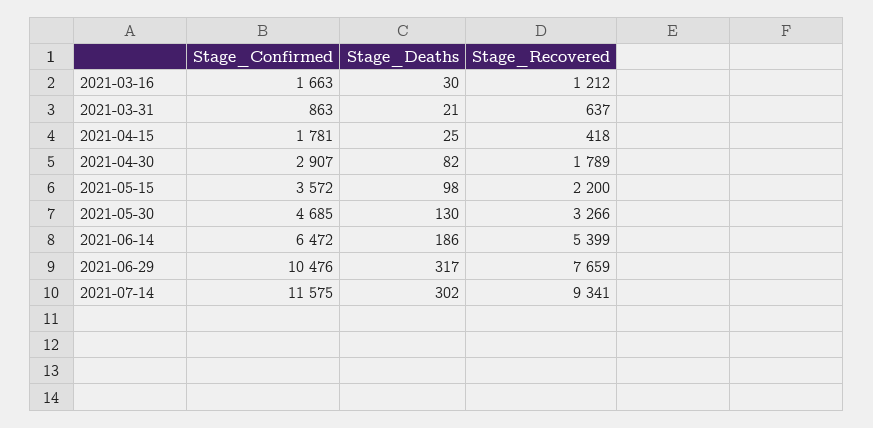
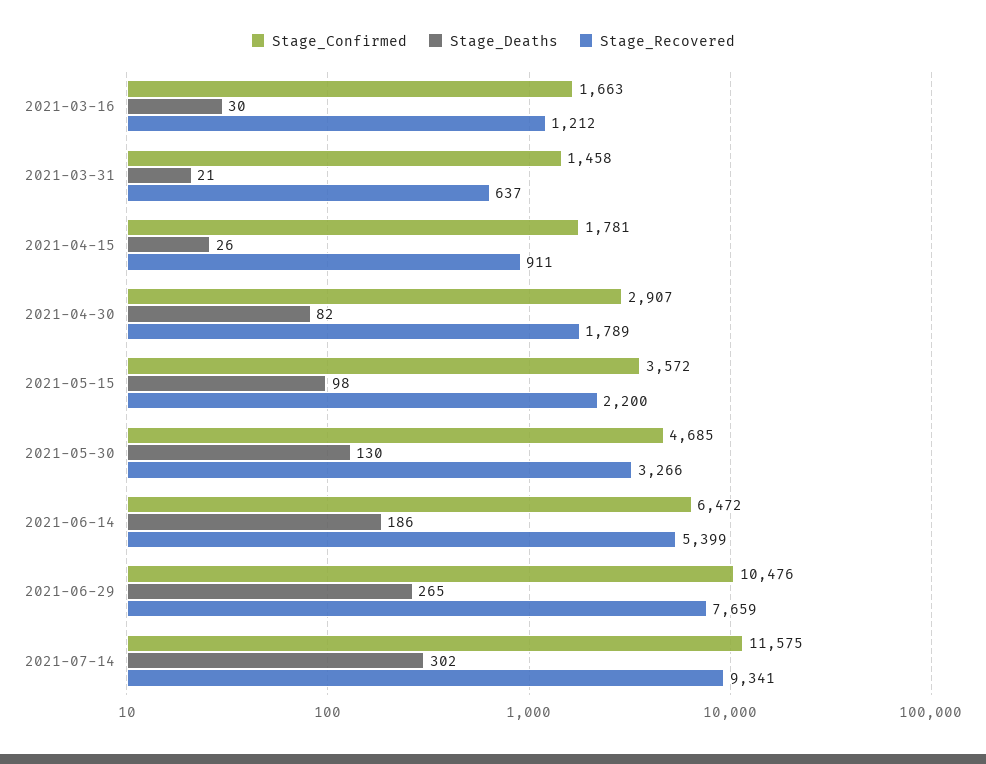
Stage_Confirmed, 2021-03-31: 863 -> 1458
Stage_Deaths, 2021-04-15: 25 -> 26
Stage_Recovered, 2021-04-15: 418 -> 911
Stage_Deaths, 2021-06-29: 317 -> 265

